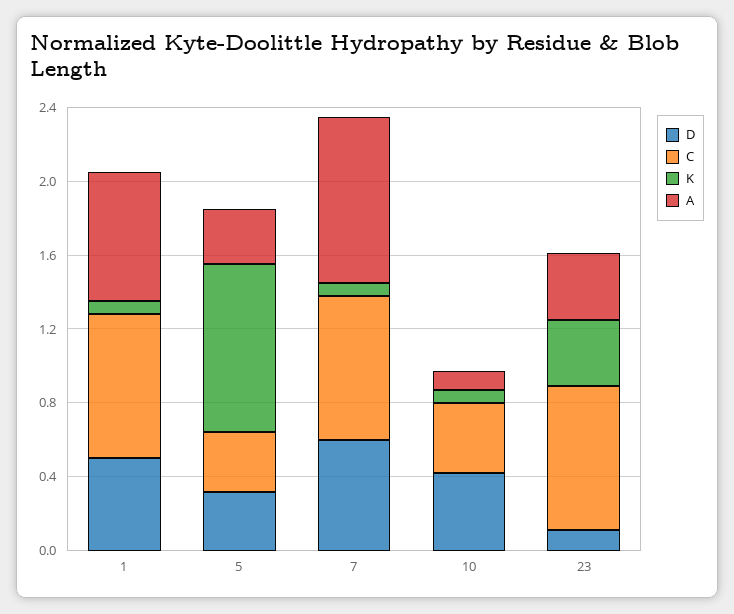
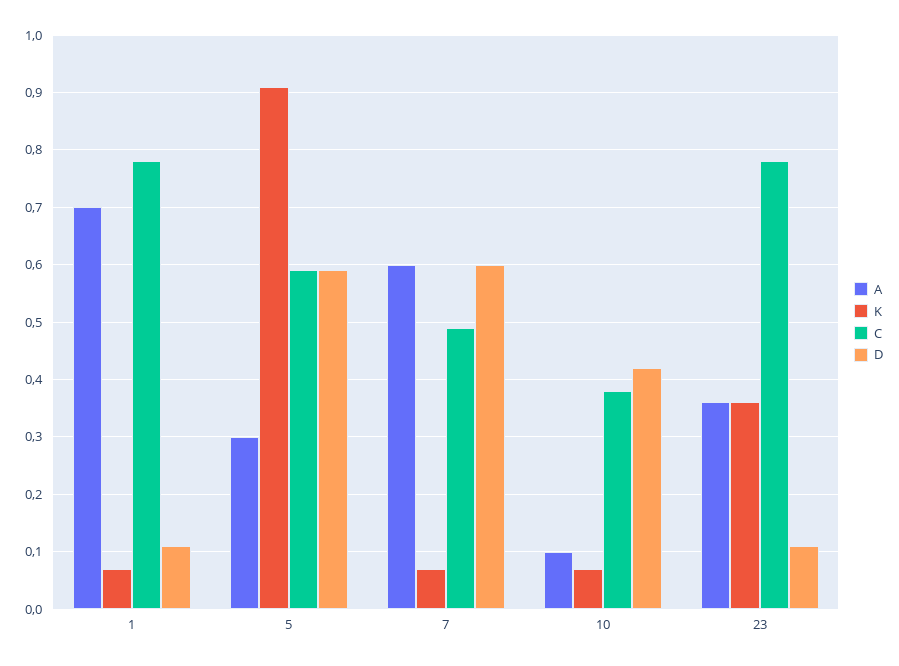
D, 1: 0.5 -> 0.1
D, 5: 0.3 -> 0.6
C, 5: 0.3 -> 0.6
C, 7: 0.8 -> 0.5
A, 7: 0.9 -> 0.6

